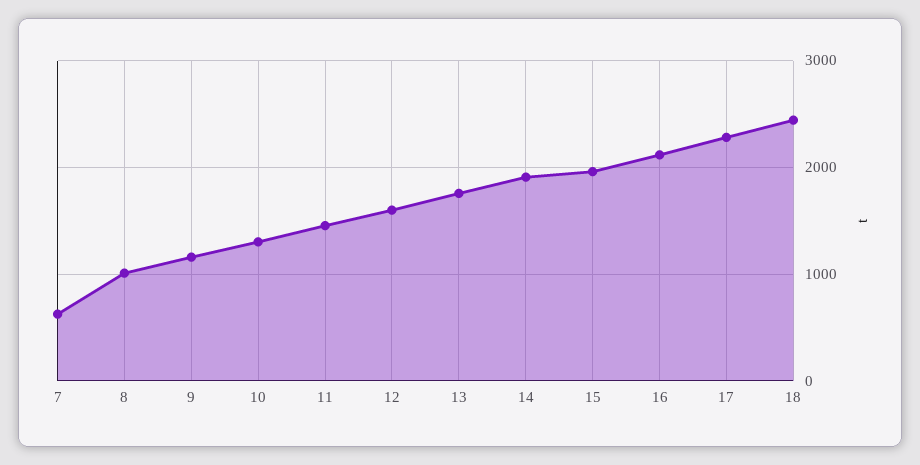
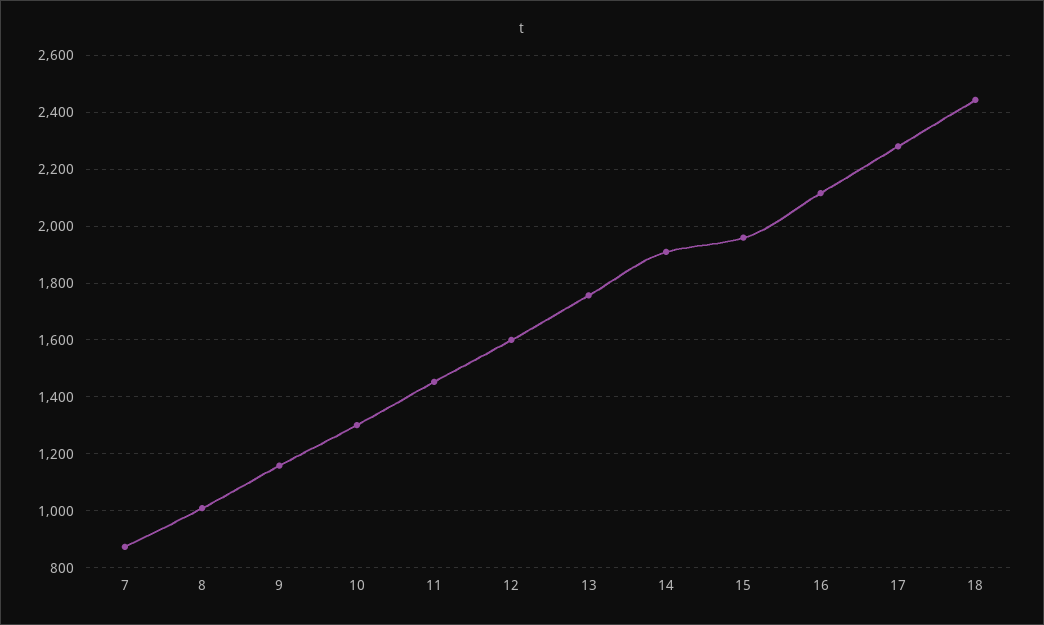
7: 600 -> 875

